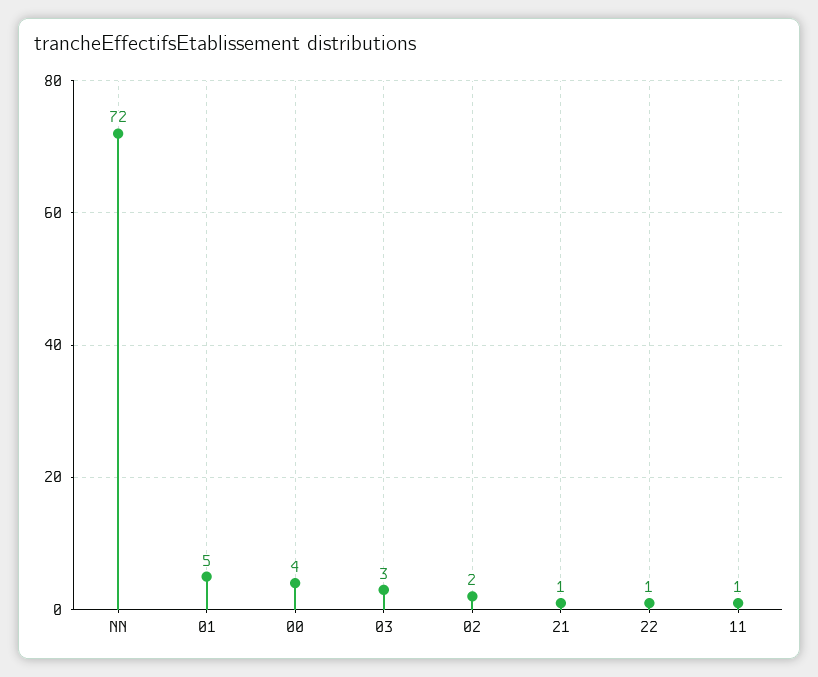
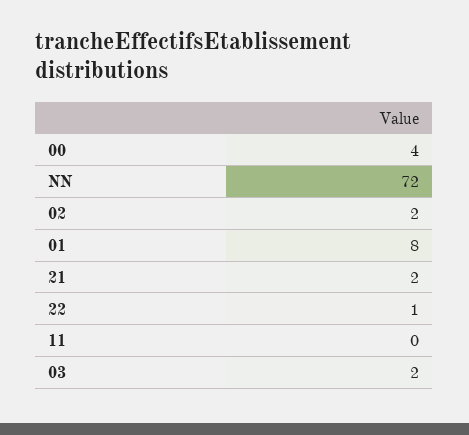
01: 5 -> 8
03: 3 -> 2
21: 1 -> 2
11: 1 -> 0

